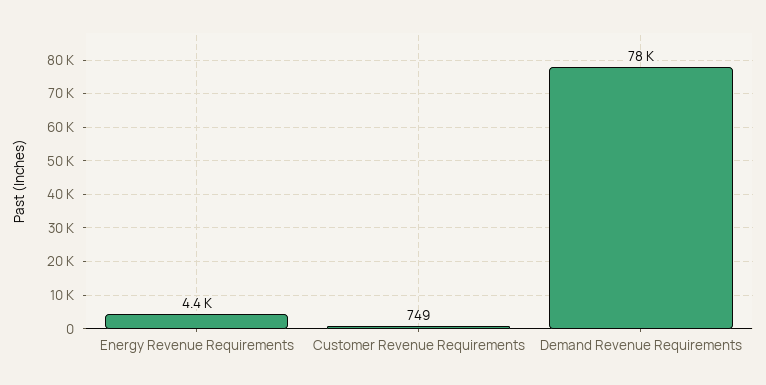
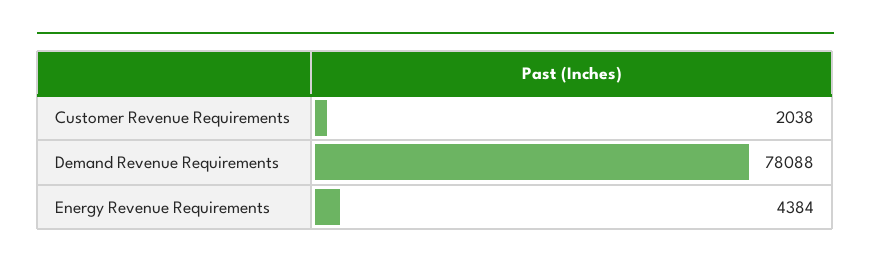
Customer Revenue Requirements: 749 -> 2038

